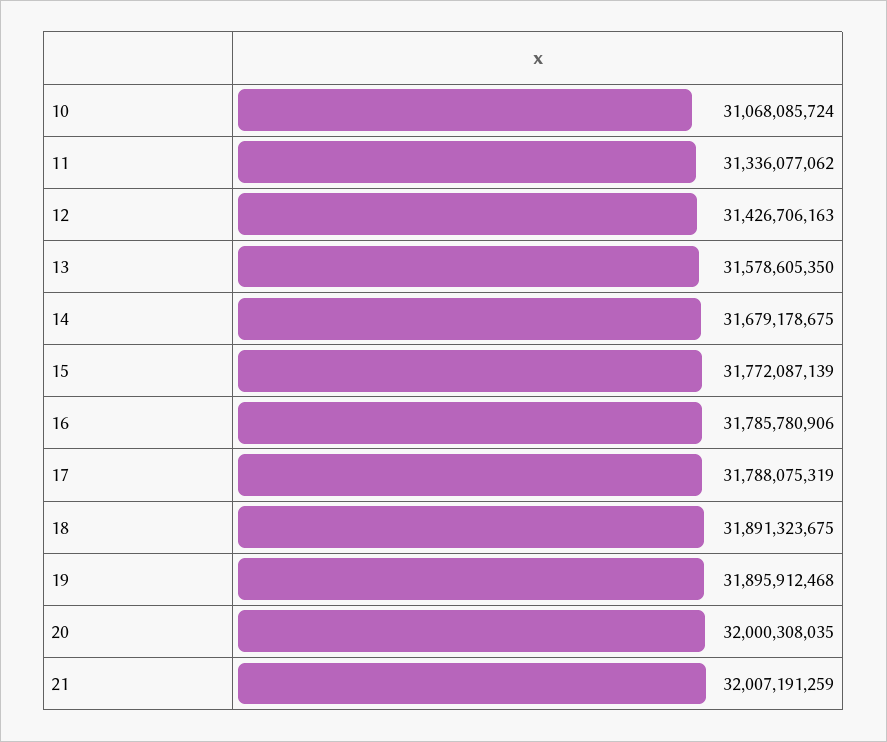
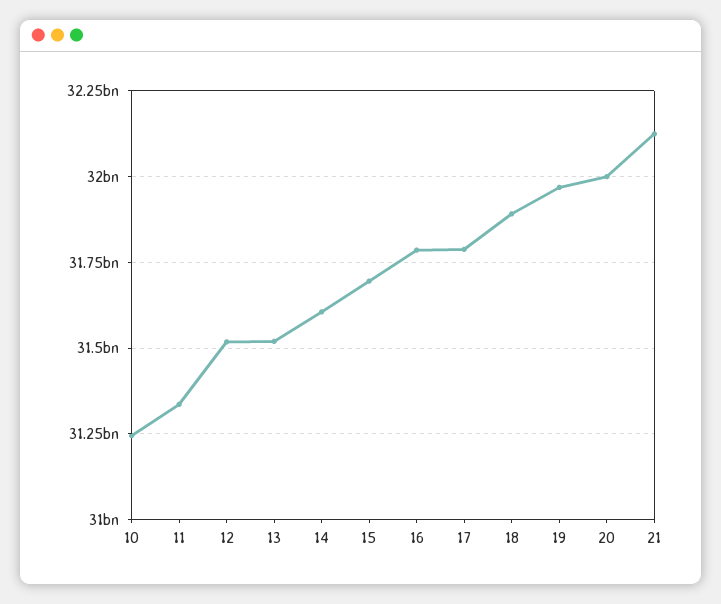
10: 31068085724 -> 31250000000
12: 31426706163 -> 31525000000
13: 31578605350 -> 31525000000
14: 31679178675 -> 31600000000
15: 31772087139 -> 31700000000
19: 31895912468 -> 31975000000
21: 32007191259 -> 32125000000

